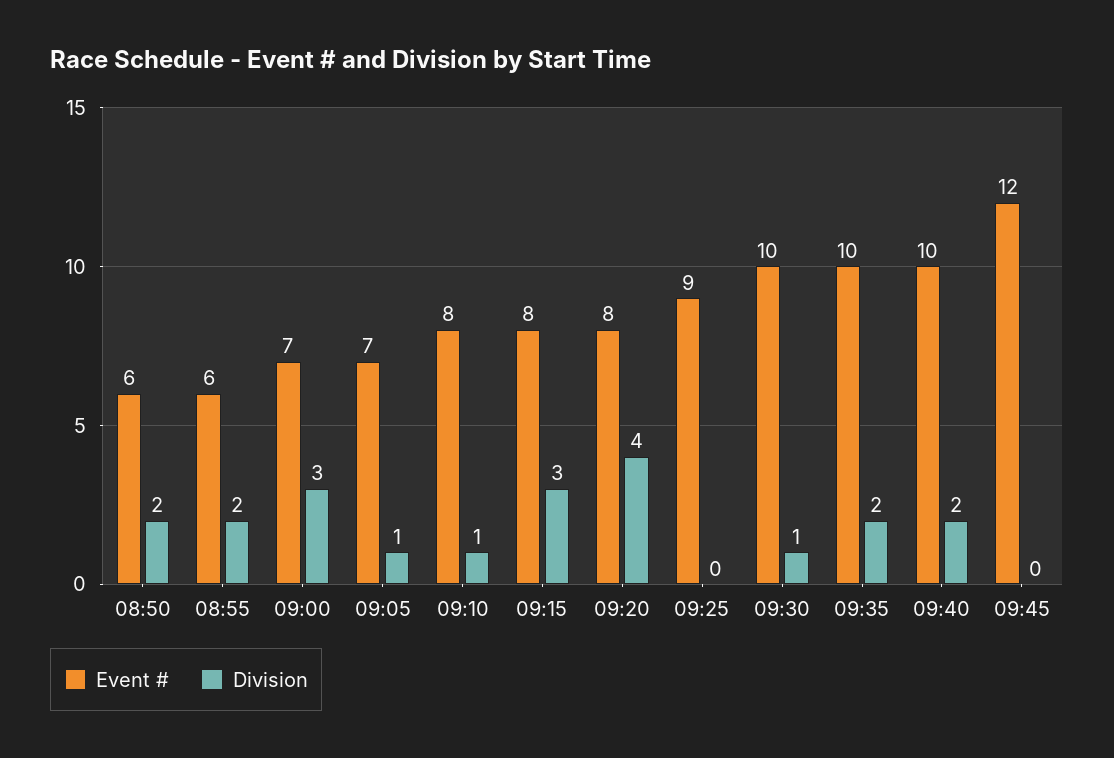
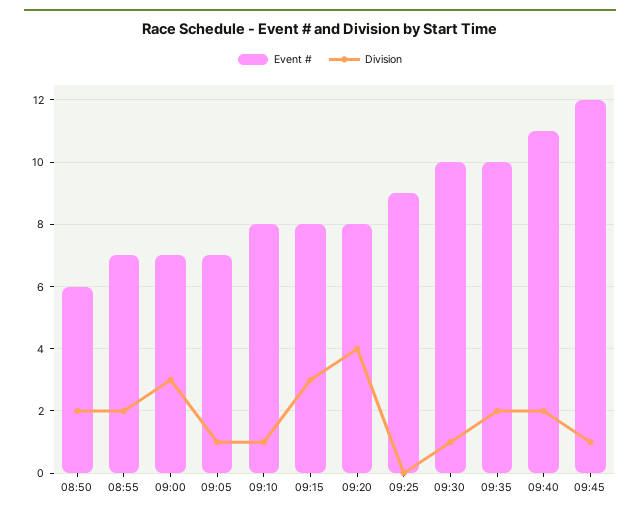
Event #, 08:55: 6 -> 7
Event #, 09:40: 10 -> 11
Division, 09:45: 0 -> 1

